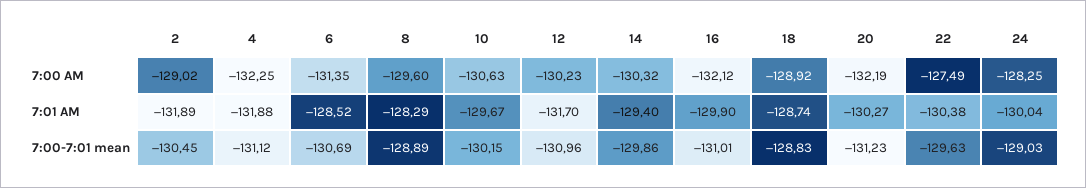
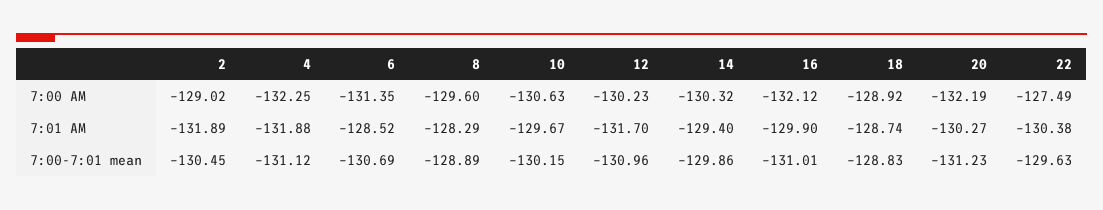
24, 7:00 AM: -128.25 -> none
24, 7:01 AM: -130.04 -> none
24, 7:00-7:01 mean: -129.03 -> none

